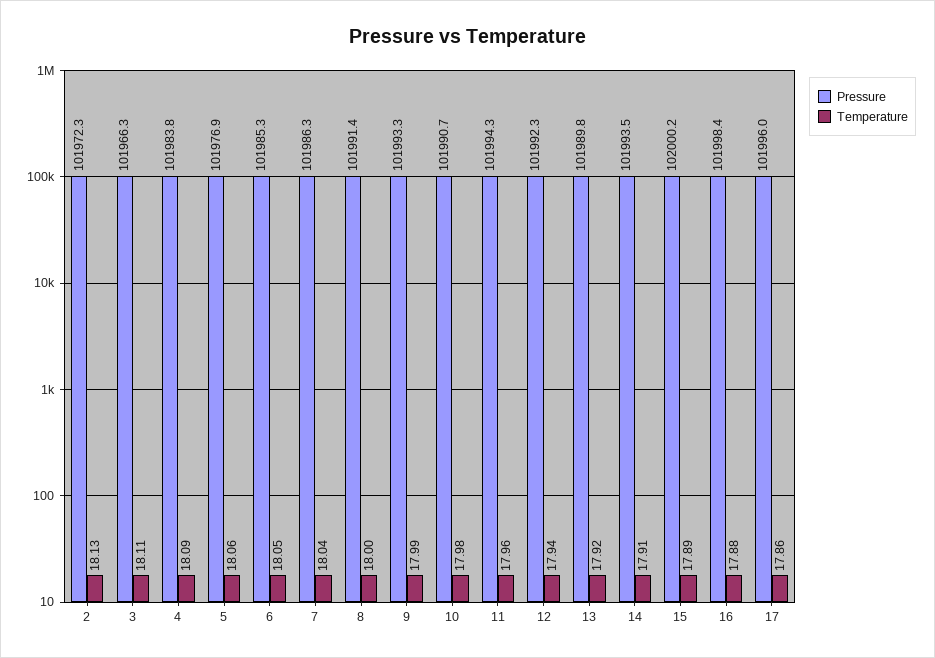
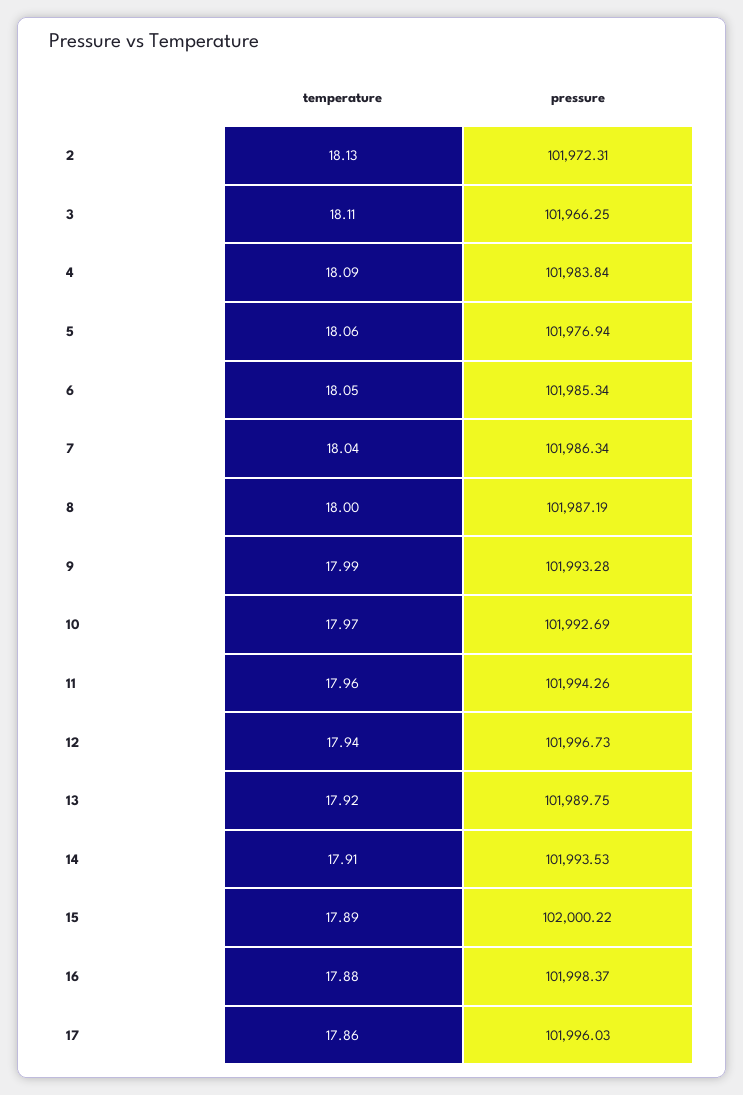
Pressure, 8: 101991.4 -> 101987.19
Pressure, 10: 101990.7 -> 101992.69
Temperature, 10: 17.98 -> 17.97
Pressure, 12: 101992.3 -> 101996.73

